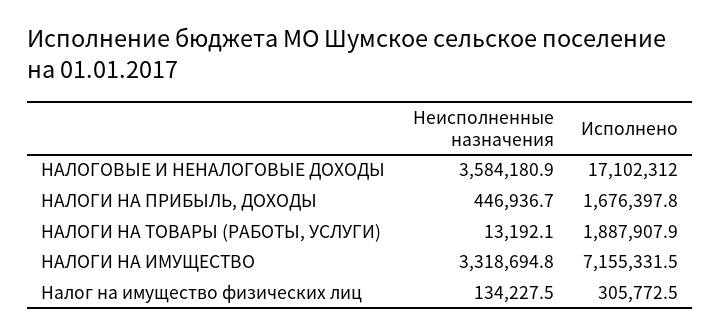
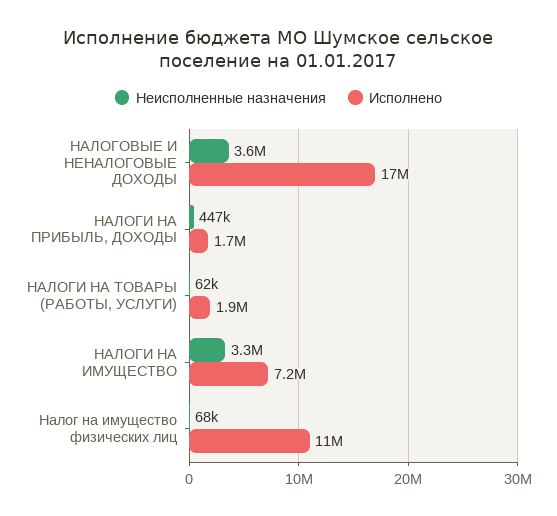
Неисполненные назначения, НАЛОГИ НА ТОВАРЫ (РАБОТЫ, УСЛУГИ): 13192.1 -> 62000
Неисполненные назначения, Налог на имущество физических лиц: 134227.5 -> 68000
Исполнено, Налог на имущество физических лиц: 305772.5 -> 11000000

